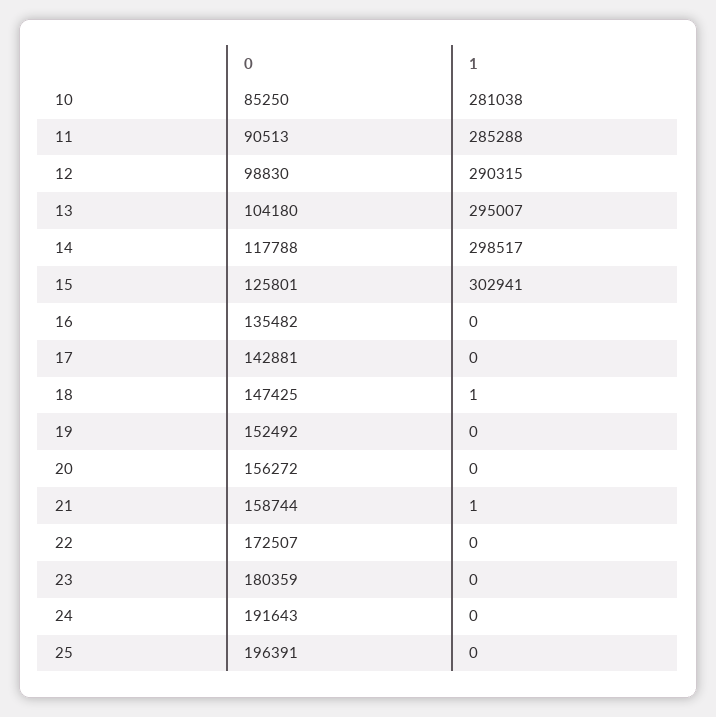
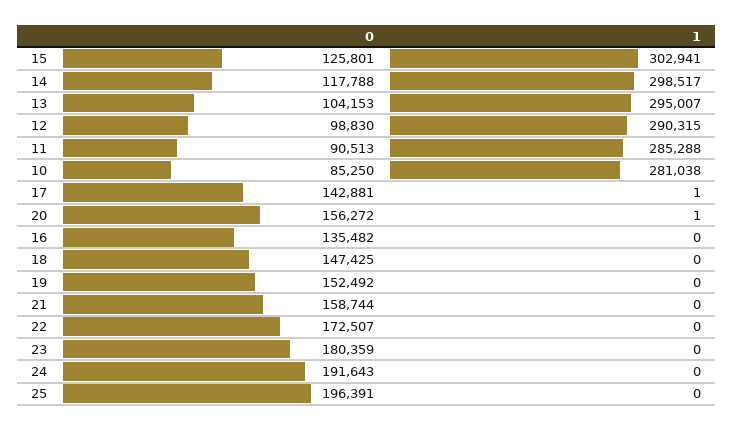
0, 13: 104180 -> 104153
1, 17: 0 -> 1
1, 18: 1 -> 0
1, 20: 0 -> 1
1, 21: 1 -> 0

